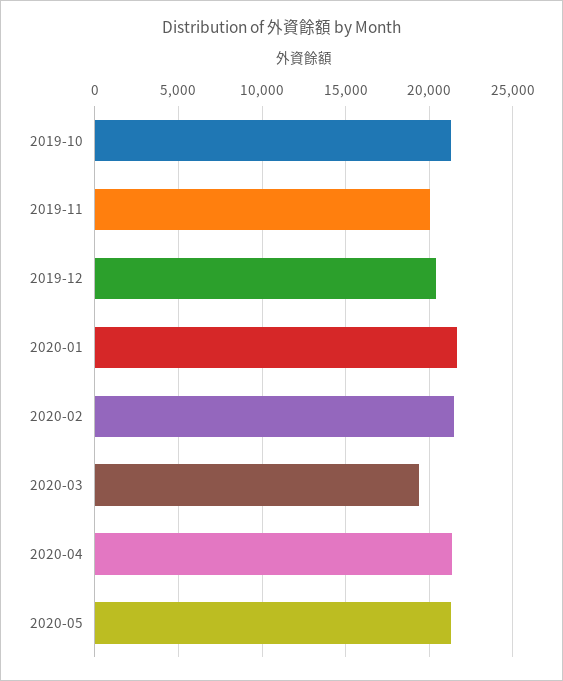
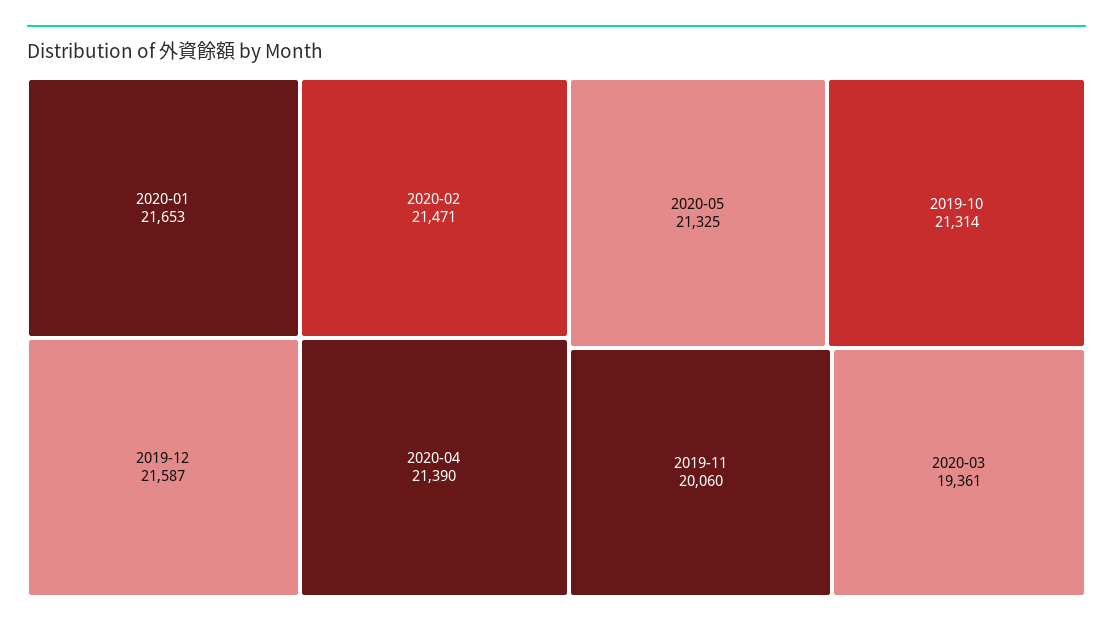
2019-12: 20500 -> 21587

